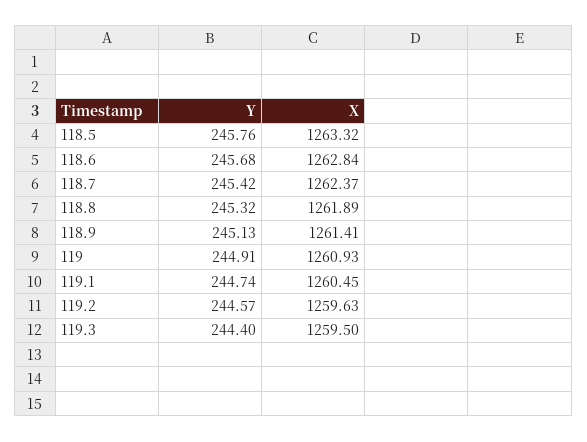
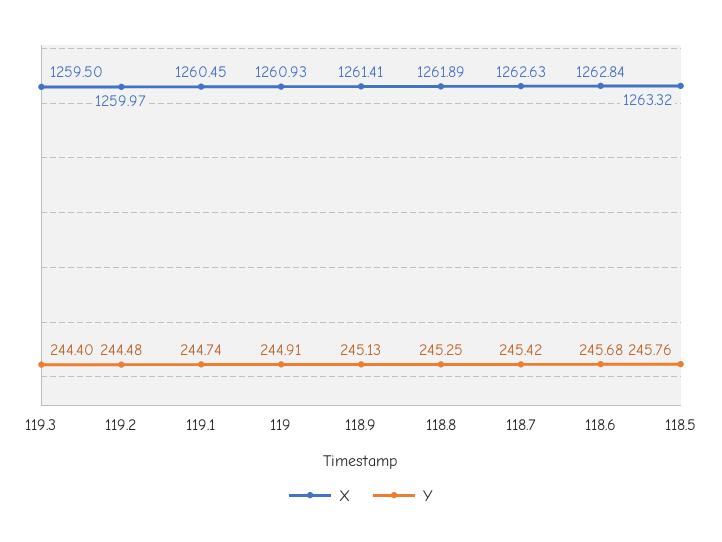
X, 118.7: 1262.37 -> 1262.63
Y, 118.8: 245.32 -> 245.25
Y, 119.2: 244.57 -> 244.48
X, 119.2: 1259.63 -> 1259.97

